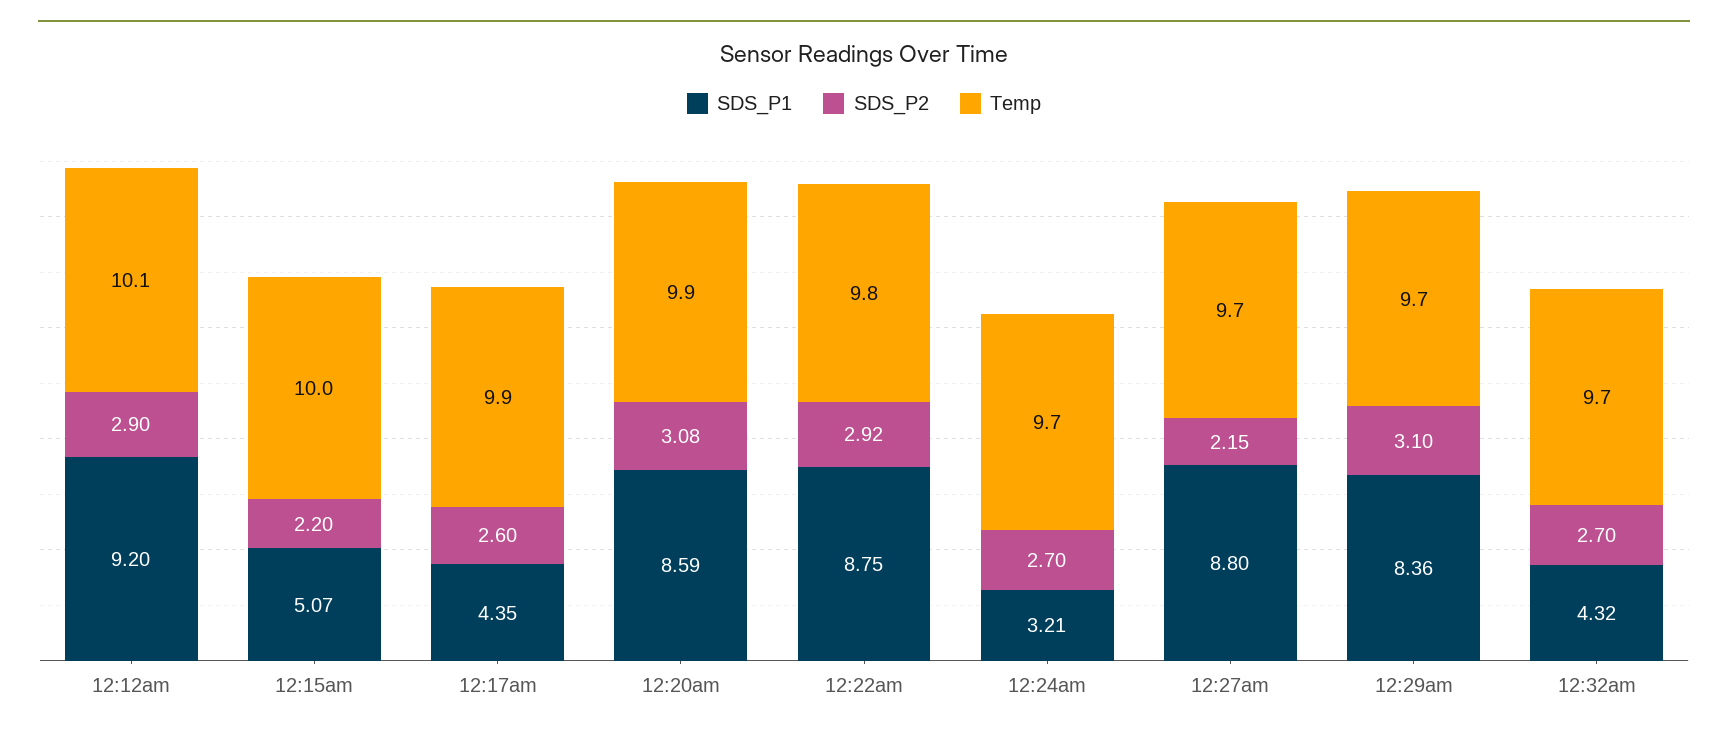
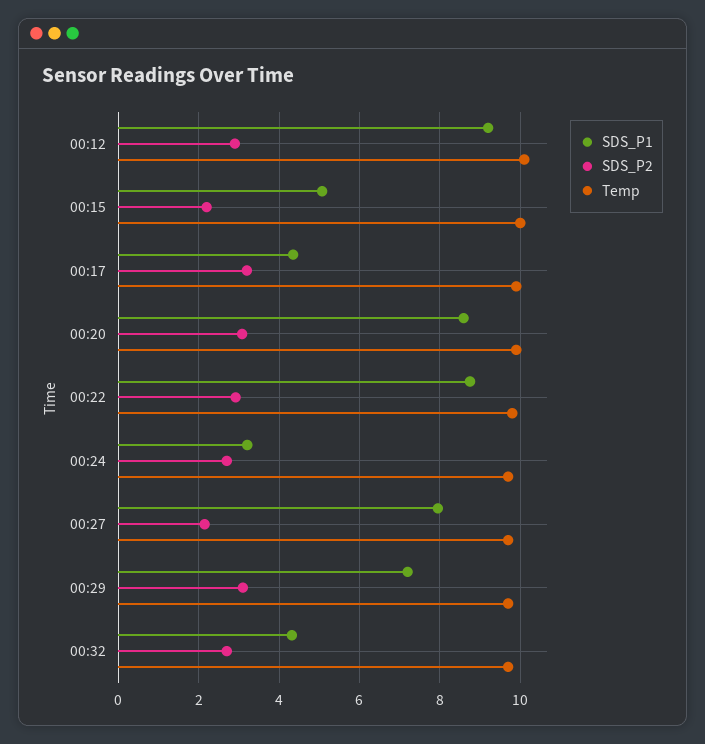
SDS_P2, 12:17am: 2.6 -> 3.2
SDS_P1, 12:27am: 8.8 -> 8
SDS_P1, 12:29am: 8.36 -> 7.2

